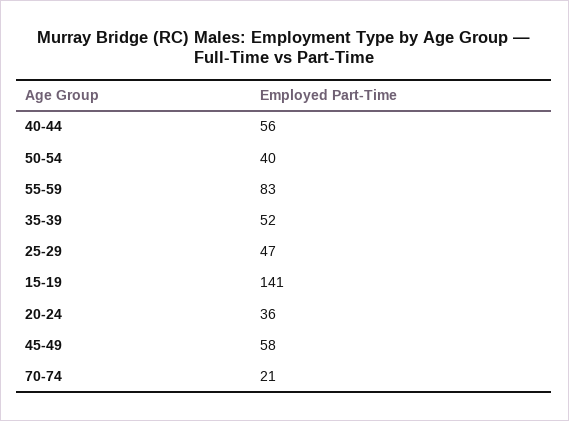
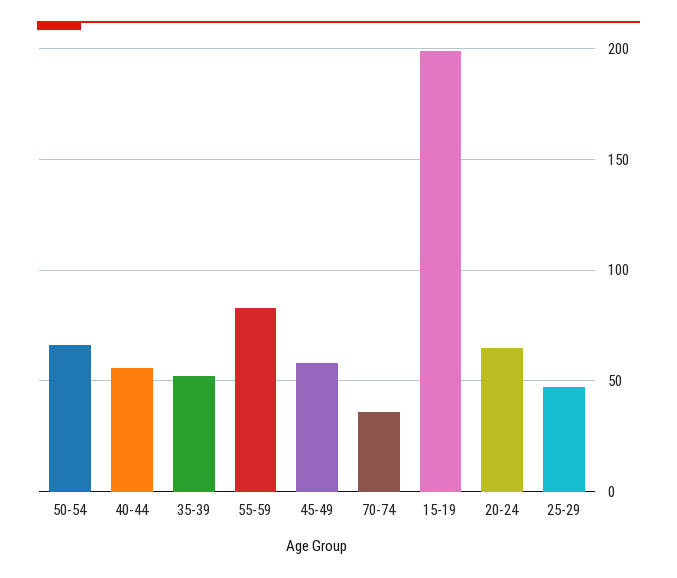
50-54: 40 -> 65
15-19: 141 -> 200
20-24: 36 -> 65
70-74: 21 -> 35

